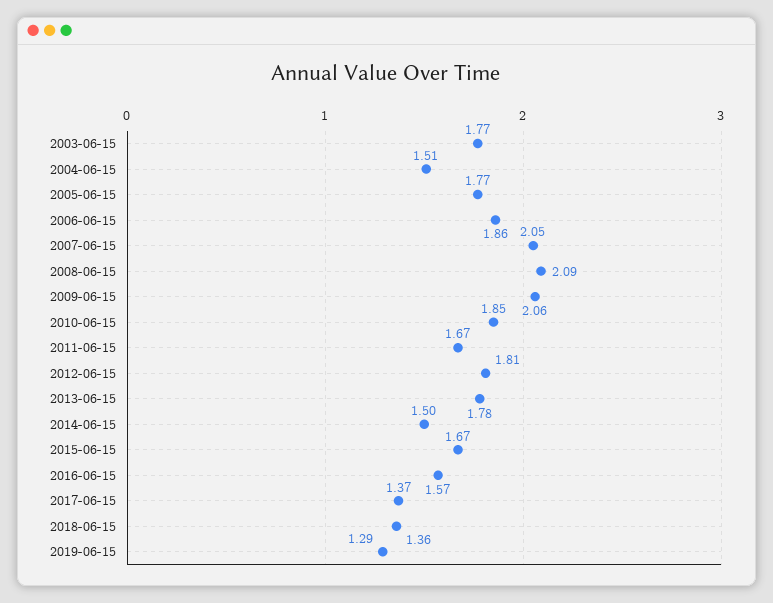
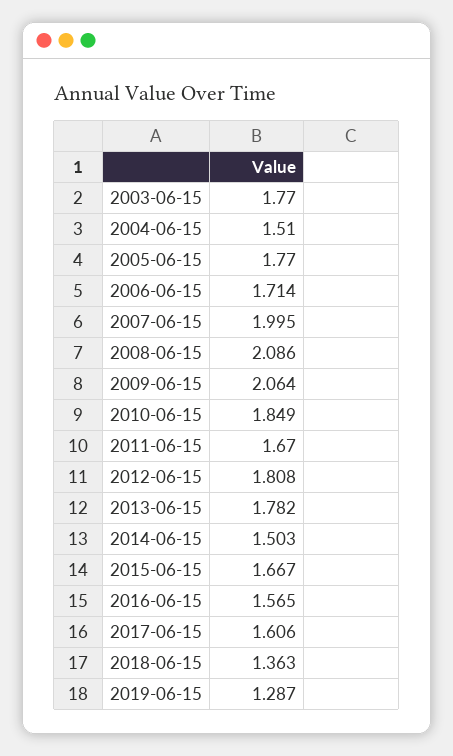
2006-06-15: 1.86 -> 1.714
2007-06-15: 2.05 -> 1.995
2017-06-15: 1.37 -> 1.606

